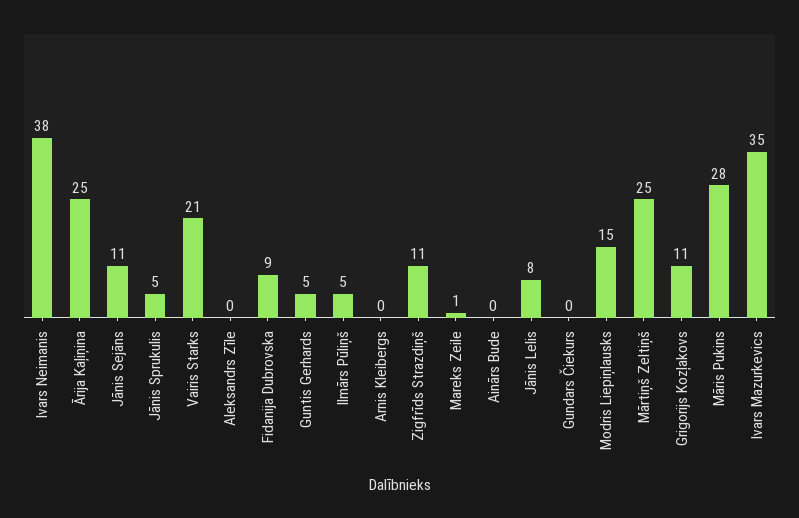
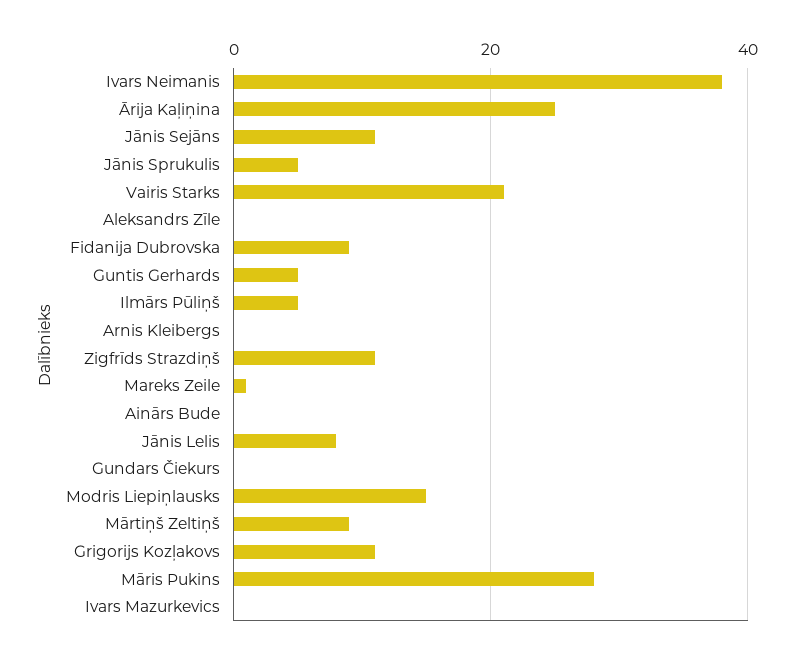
Mārtiņš Zeltiņš: 25 -> 10
Ivars Mazurkevics: 35 -> 0

